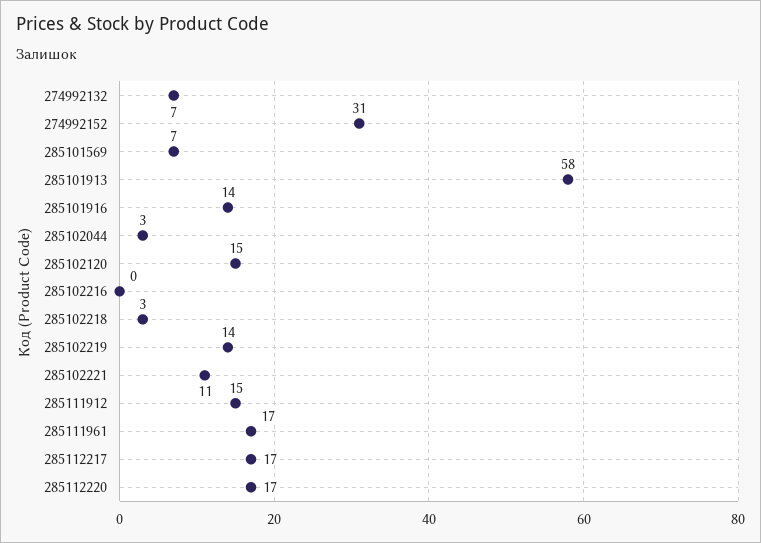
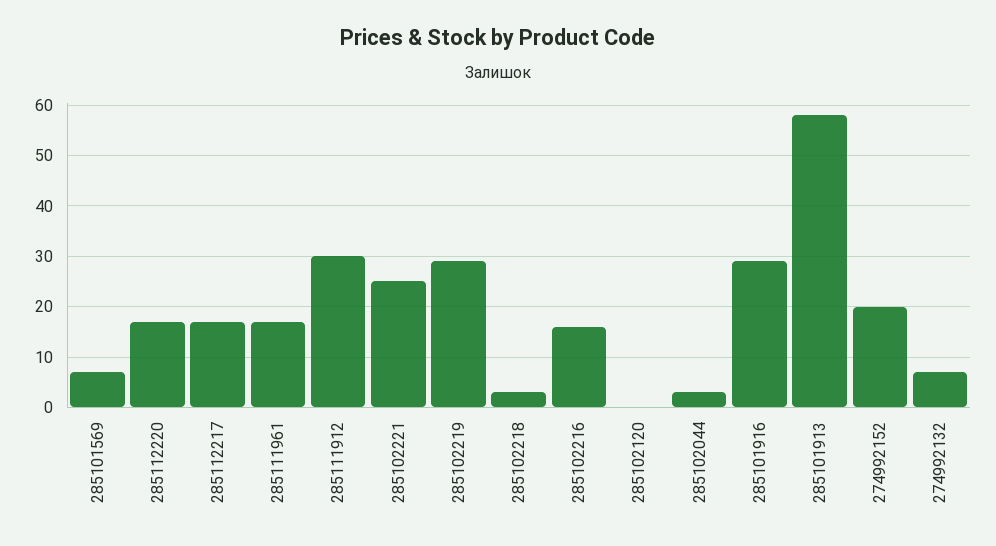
274992152: 31 -> 20
285101916: 14 -> 30
285102120: 15 -> 0
285102216: 0 -> 15
285102219: 14 -> 30
285102221: 11 -> 25
285111912: 15 -> 30

